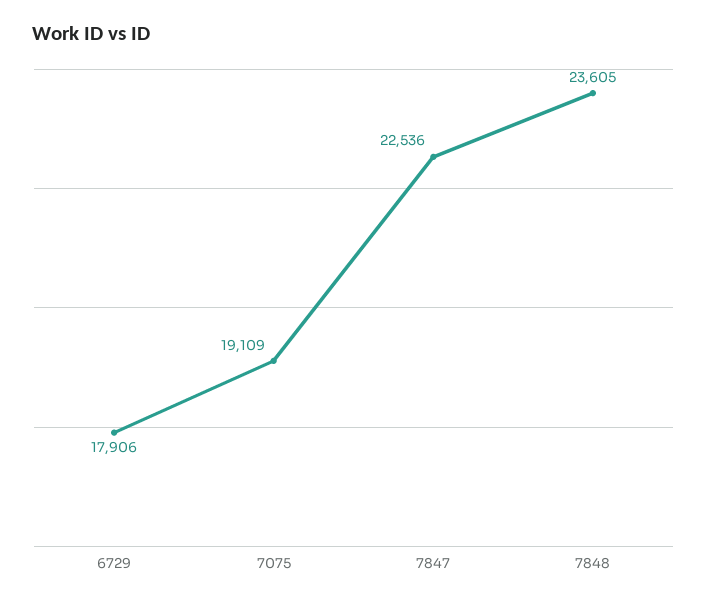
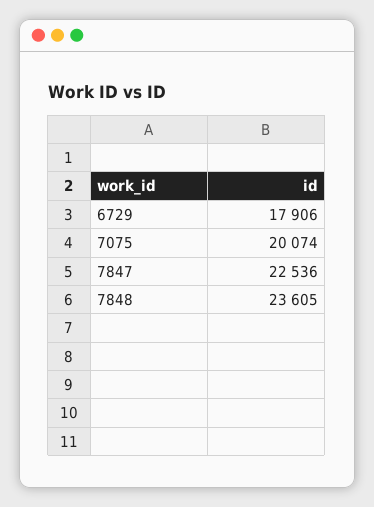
7075: 19109 -> 20074

